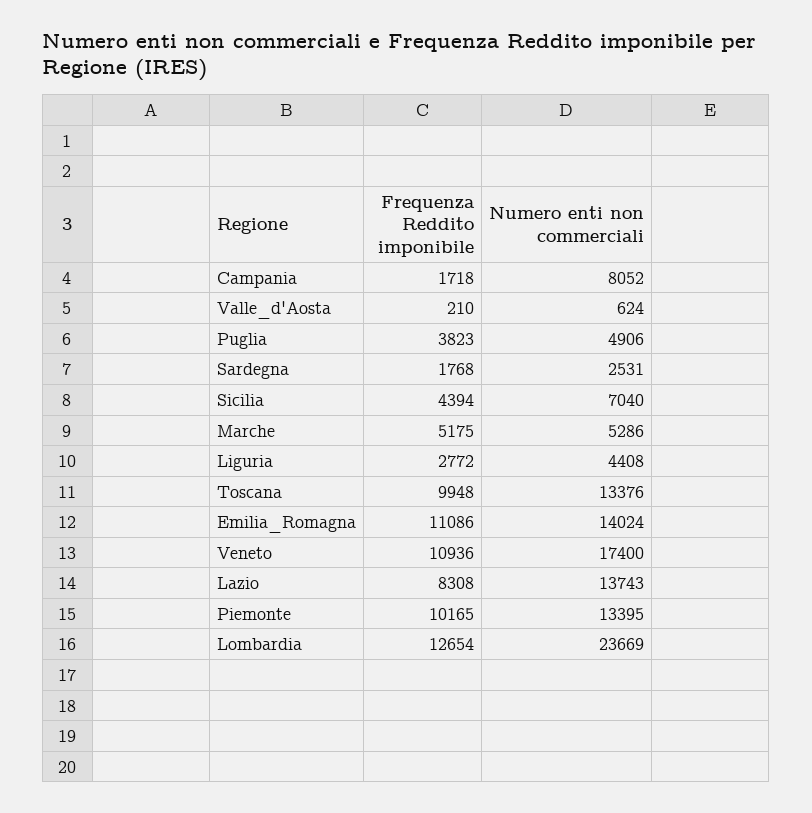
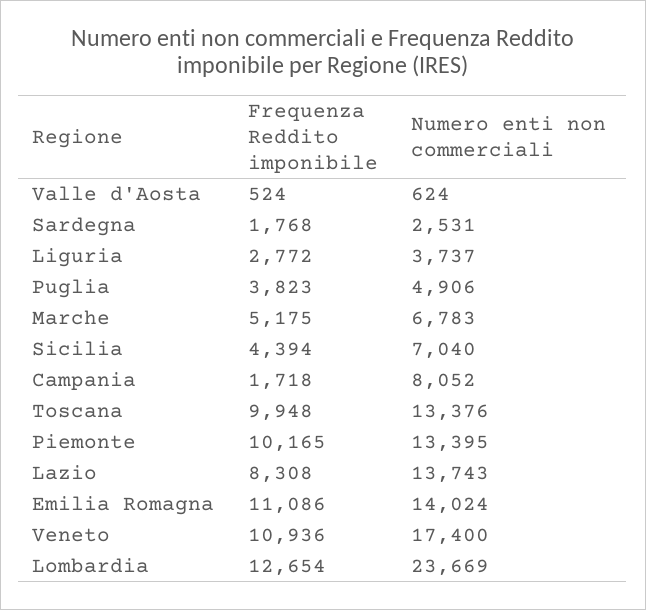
Frequenza Reddito imponibile, Valle_d'Aosta: 210 -> 524
Numero enti non commerciali, Marche: 5286 -> 6783
Numero enti non commerciali, Liguria: 4408 -> 3737

